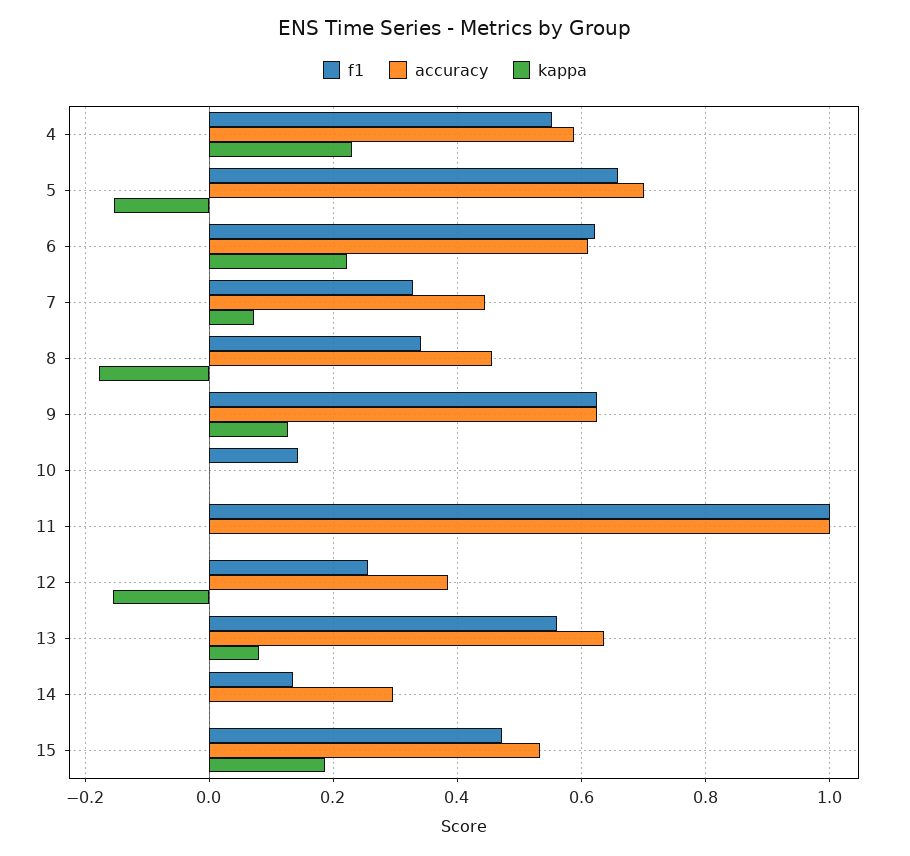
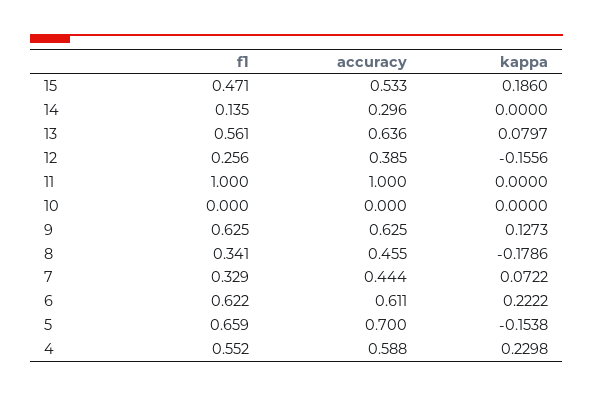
f1, 10: 0.14 -> 0

